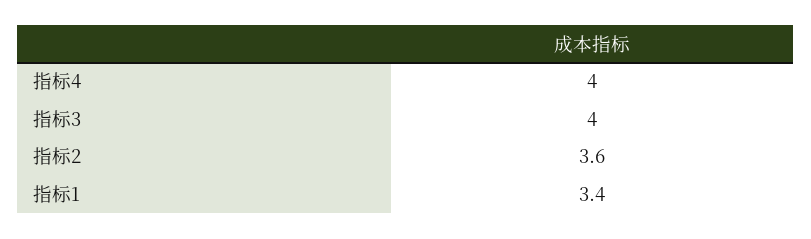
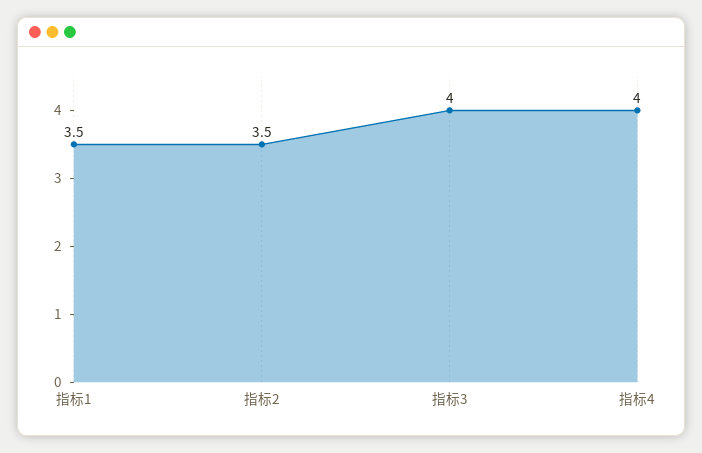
指标2: 3.6 -> 3.5
指标1: 3.4 -> 3.5

